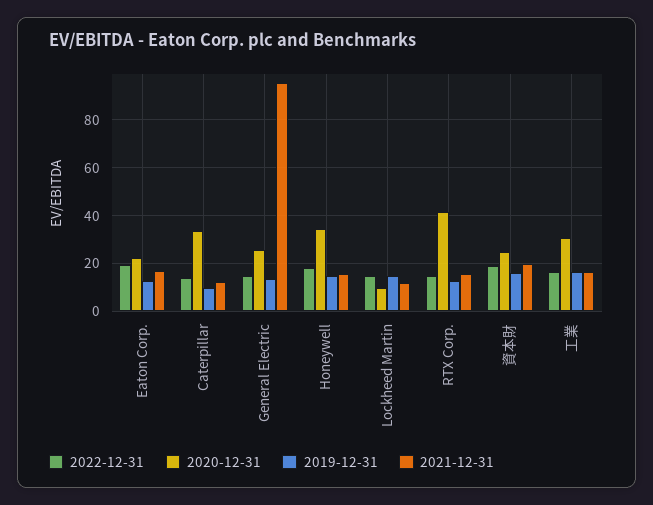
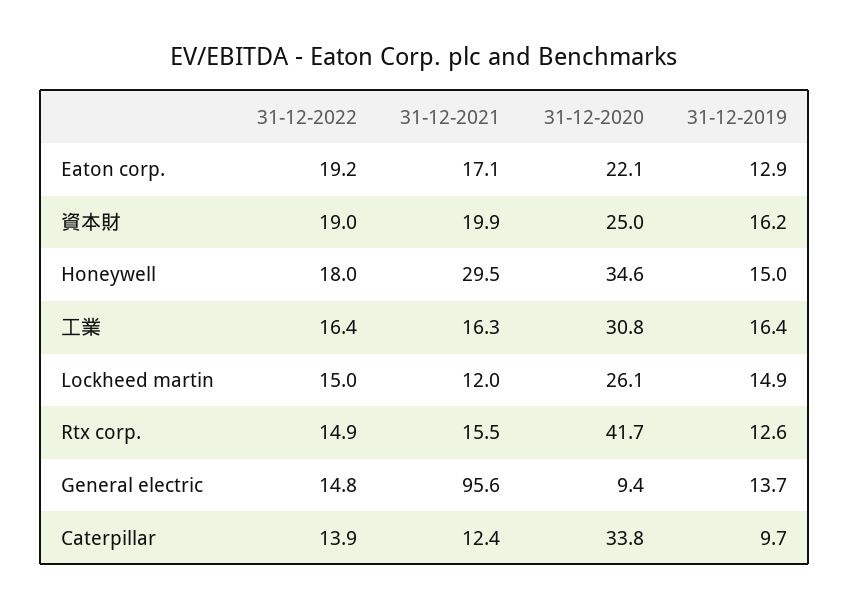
2020-12-31, General Electric: 25 -> 9.4
2021-12-31, Honeywell: 15 -> 29.5
2020-12-31, Lockheed Martin: 10 -> 26.1

